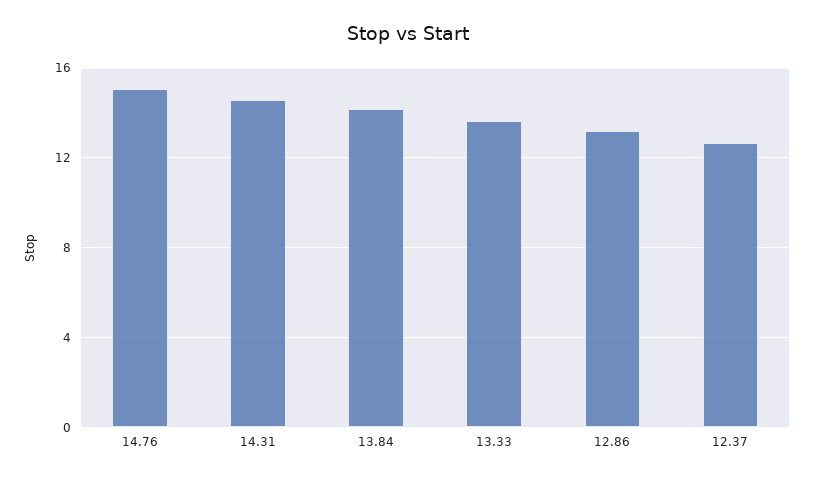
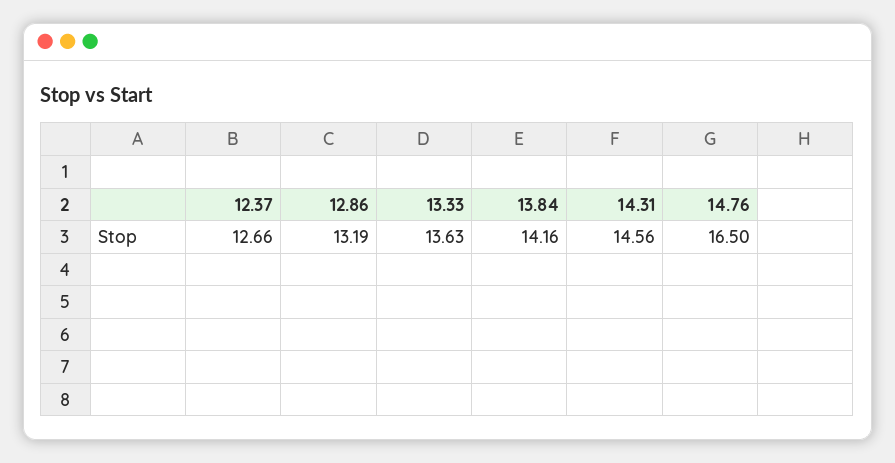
14.76: 15 -> 16.5

